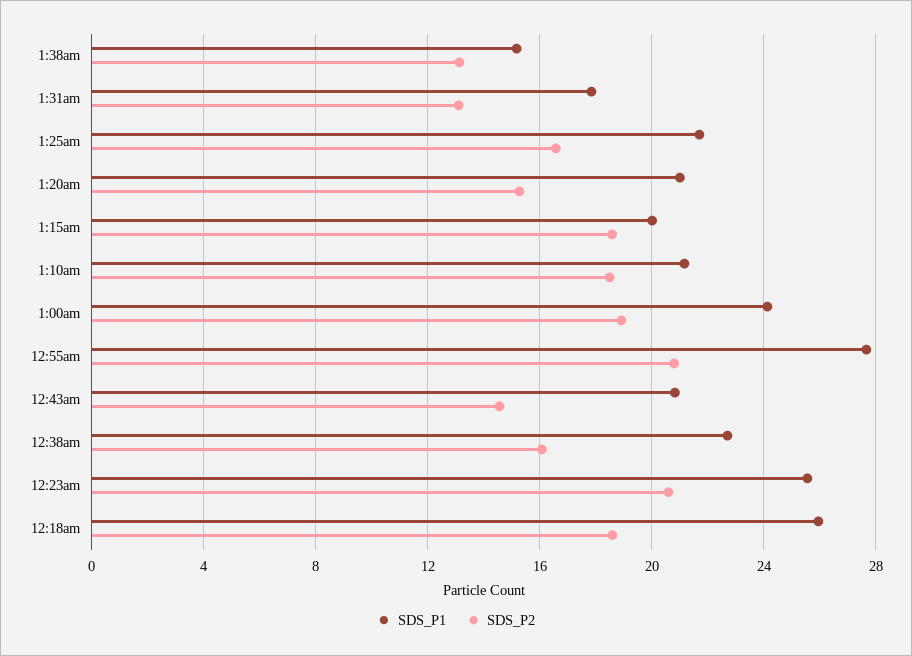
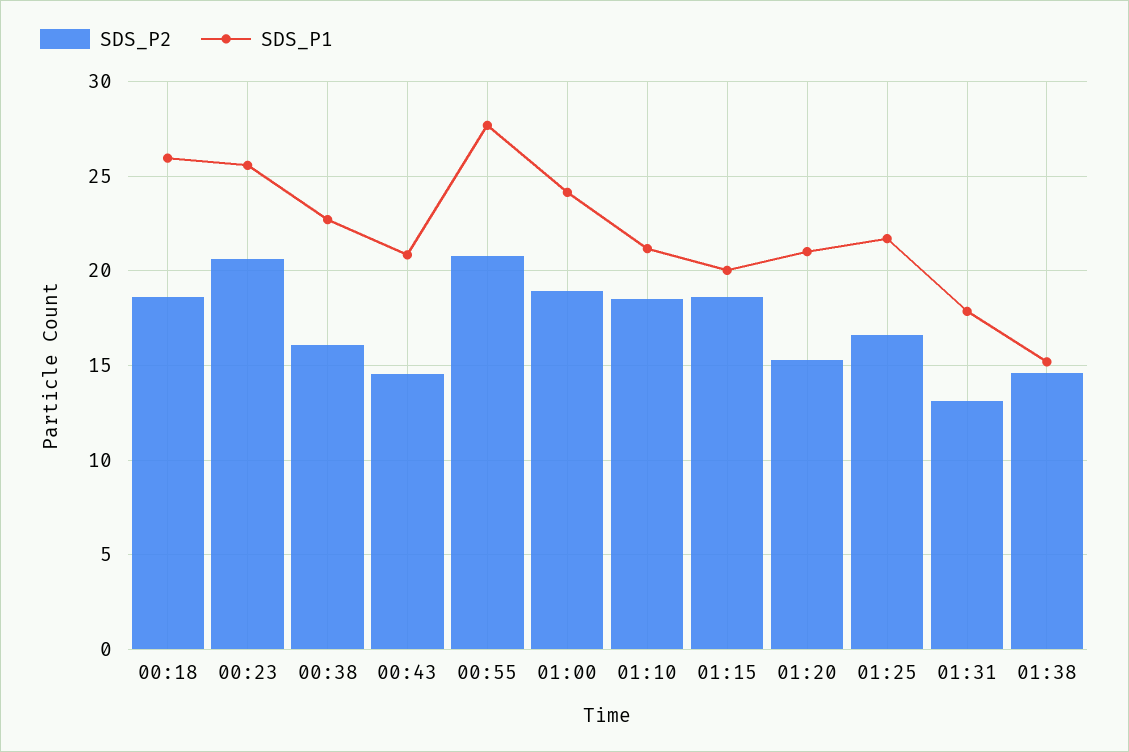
SDS_P2, 1:38am: 13 -> 14.5

